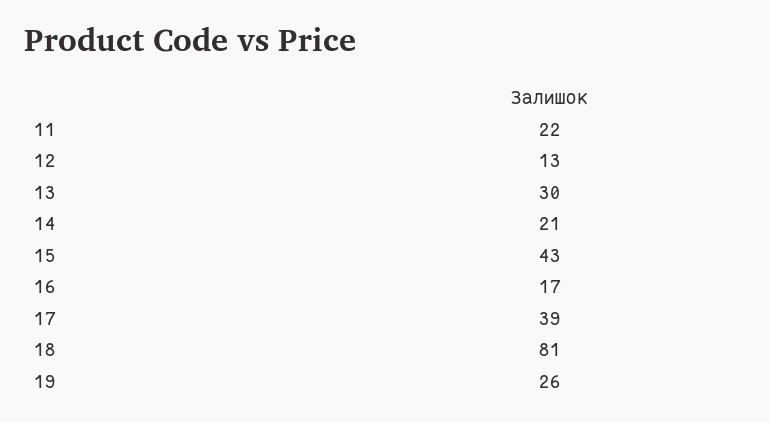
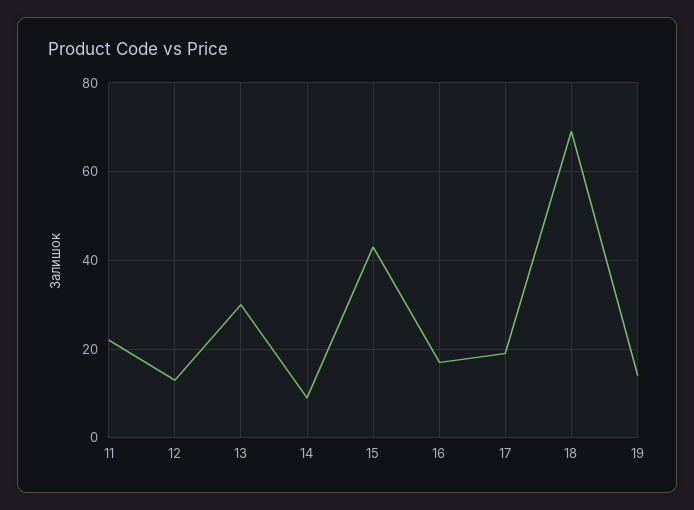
14: 21 -> 10
17: 39 -> 20
18: 81 -> 70
19: 26 -> 15

